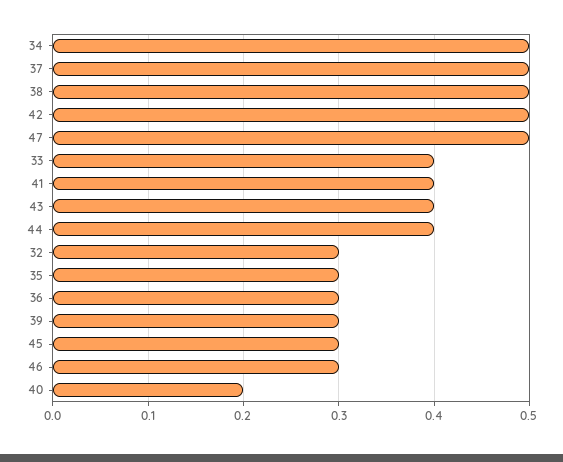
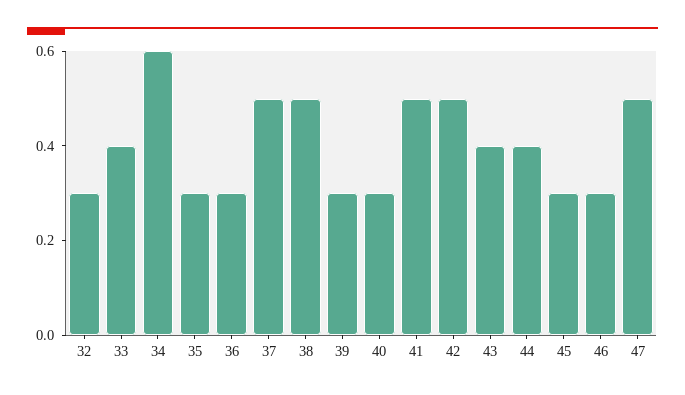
34: 0.5 -> 0.6
41: 0.4 -> 0.5
40: 0.2 -> 0.3

